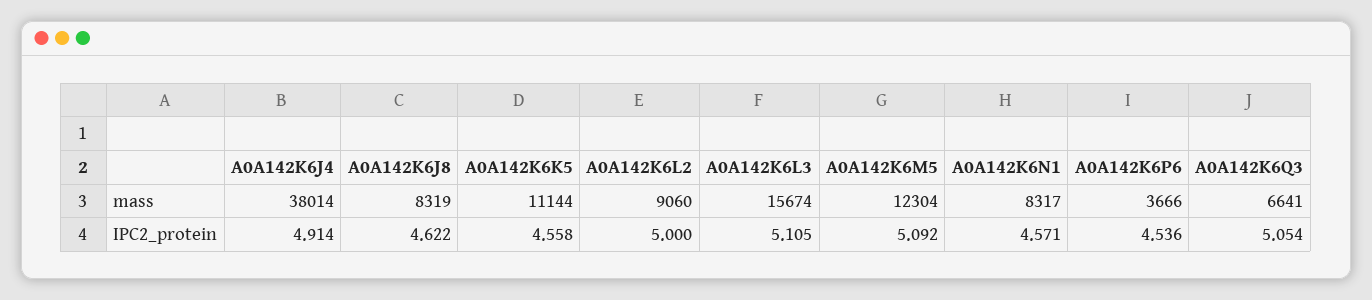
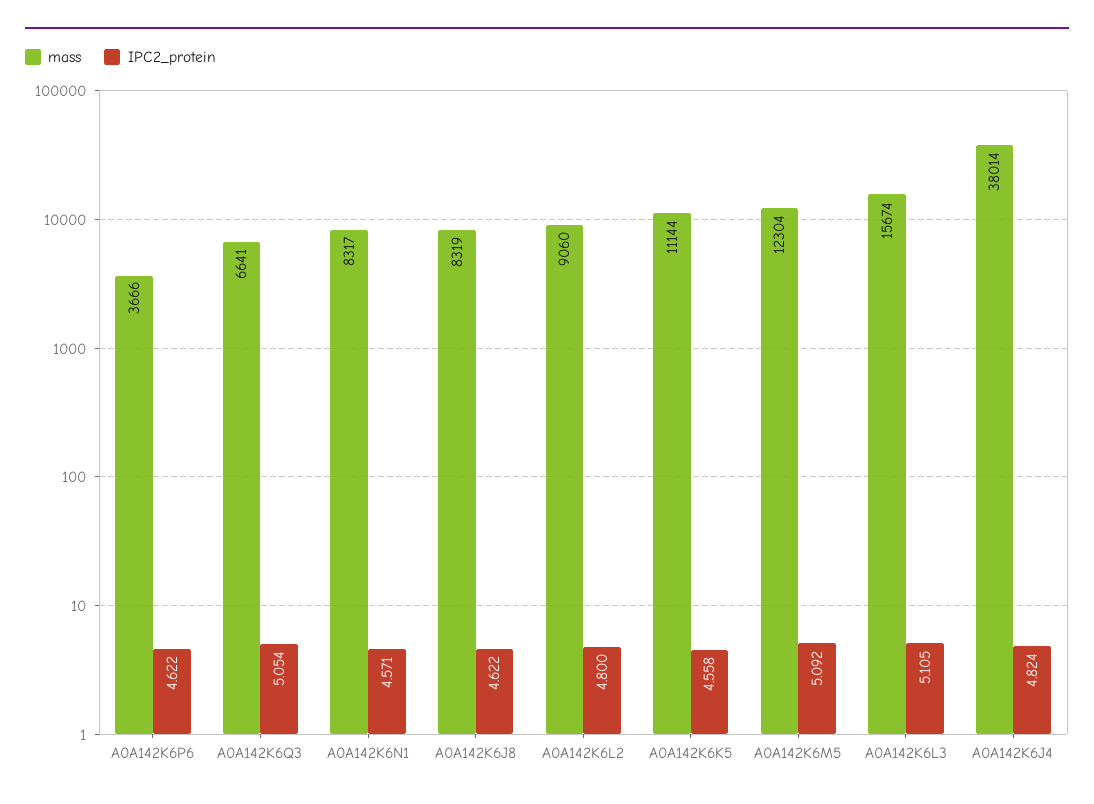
IPC2_protein, A0A142K6J4: 4.914 -> 4.824
IPC2_protein, A0A142K6L2: 5 -> 4.8
IPC2_protein, A0A142K6P6: 4.536 -> 4.622

